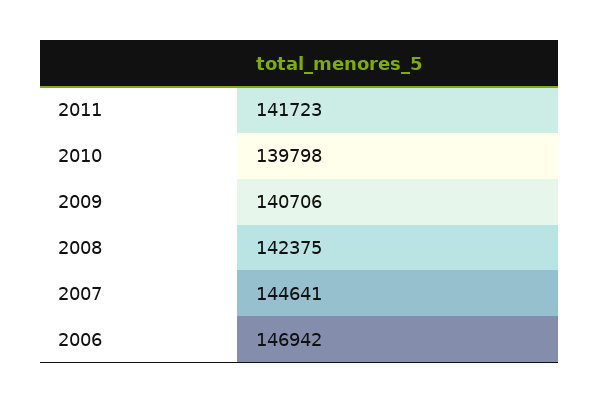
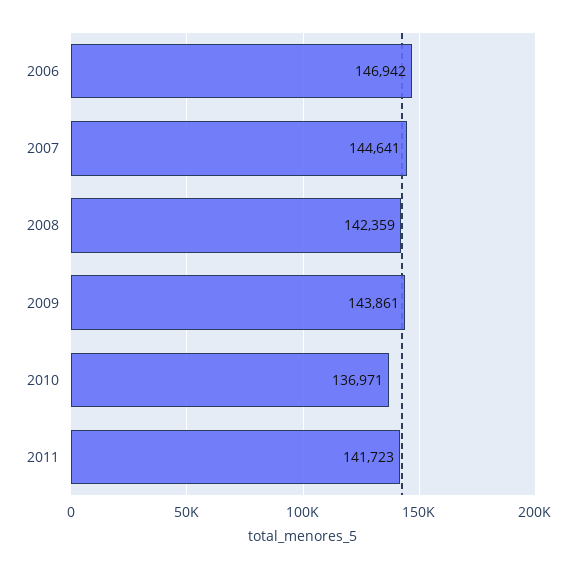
2010: 139798 -> 136971
2009: 140706 -> 143861
2008: 142375 -> 142359

